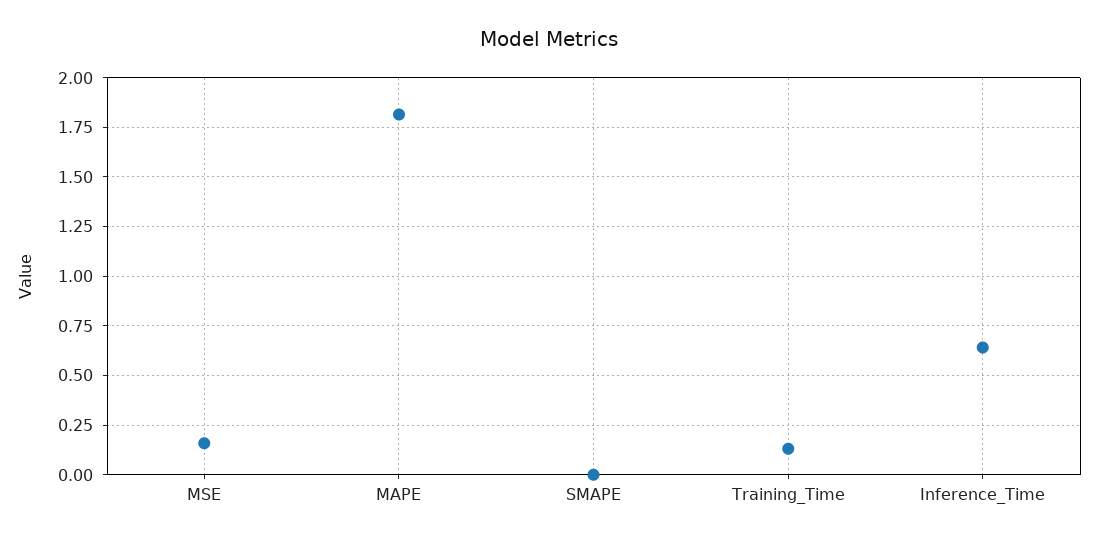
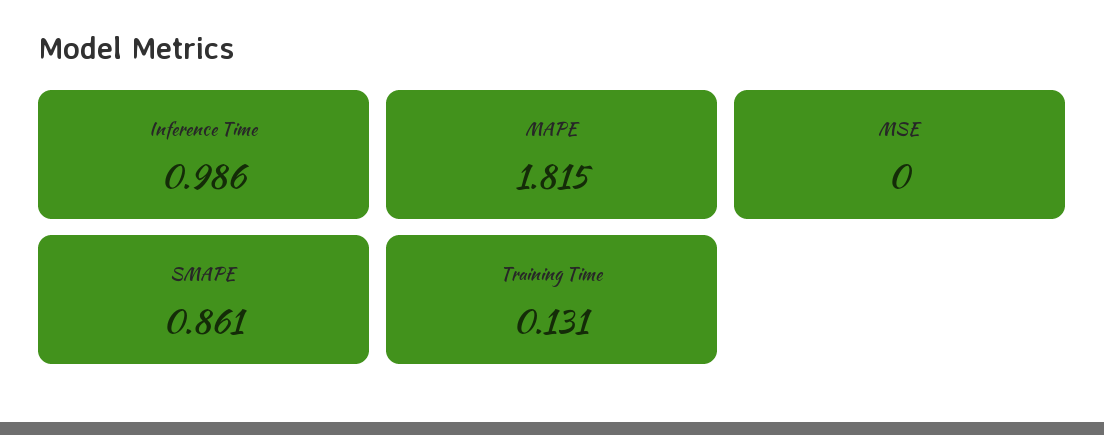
MSE: 0.15 -> 0
SMAPE: 0 -> 0.861
Inference_Time: 0.65 -> 0.986

